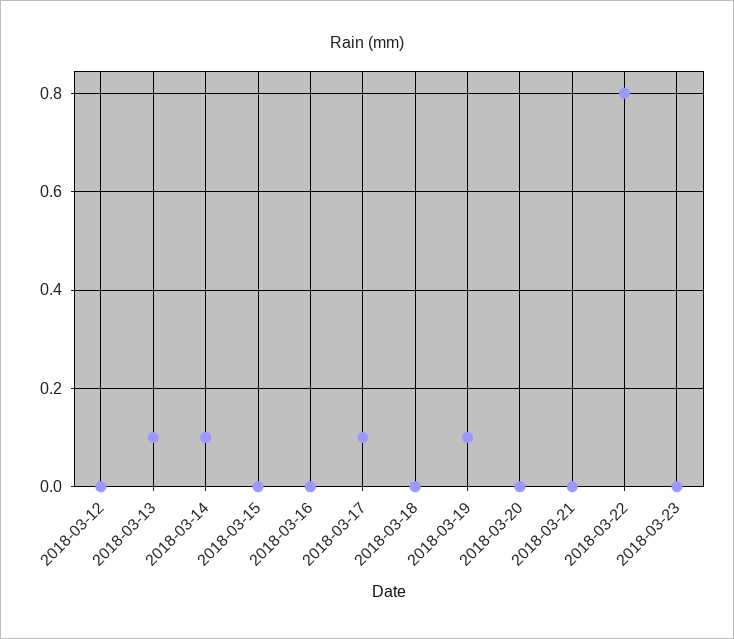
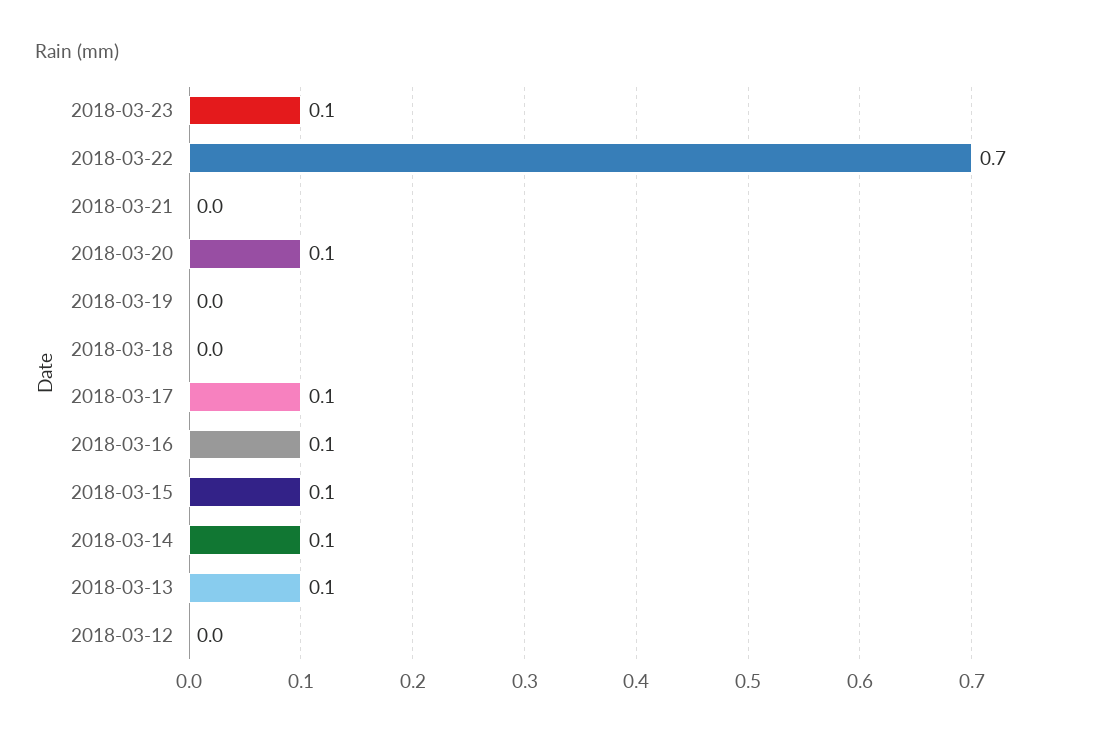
2018-03-15: 0 -> 0.1
2018-03-16: 0 -> 0.1
2018-03-19: 0.1 -> 0
2018-03-20: 0 -> 0.1
2018-03-22: 0.8 -> 0.7
2018-03-23: 0 -> 0.1

